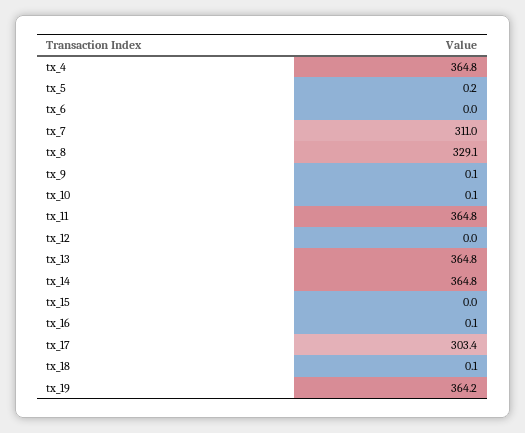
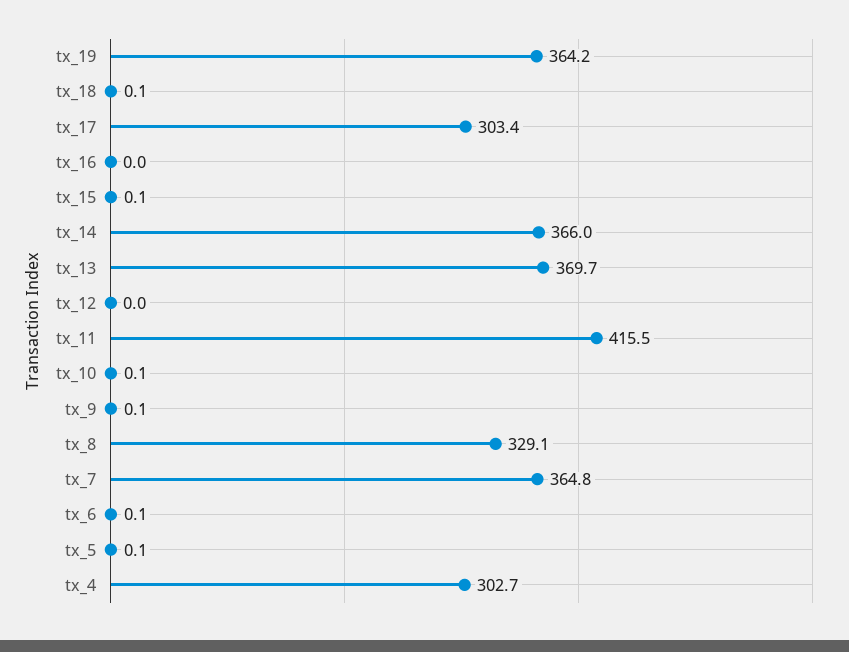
tx_4: 364.8 -> 302.7
tx_5: 0.2 -> 0.1
tx_6: 0 -> 0.1
tx_7: 311 -> 364.8
tx_11: 364.8 -> 415.5
tx_13: 364.8 -> 369.7
tx_14: 364.8 -> 366
tx_15: 0 -> 0.1
tx_16: 0.1 -> 0

